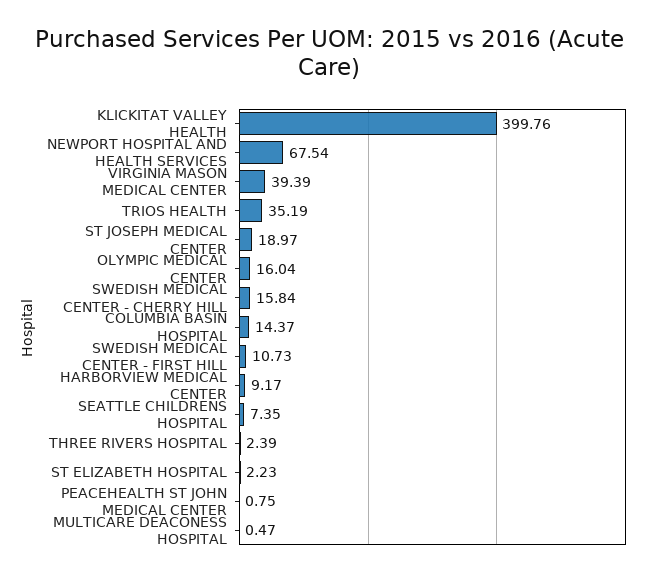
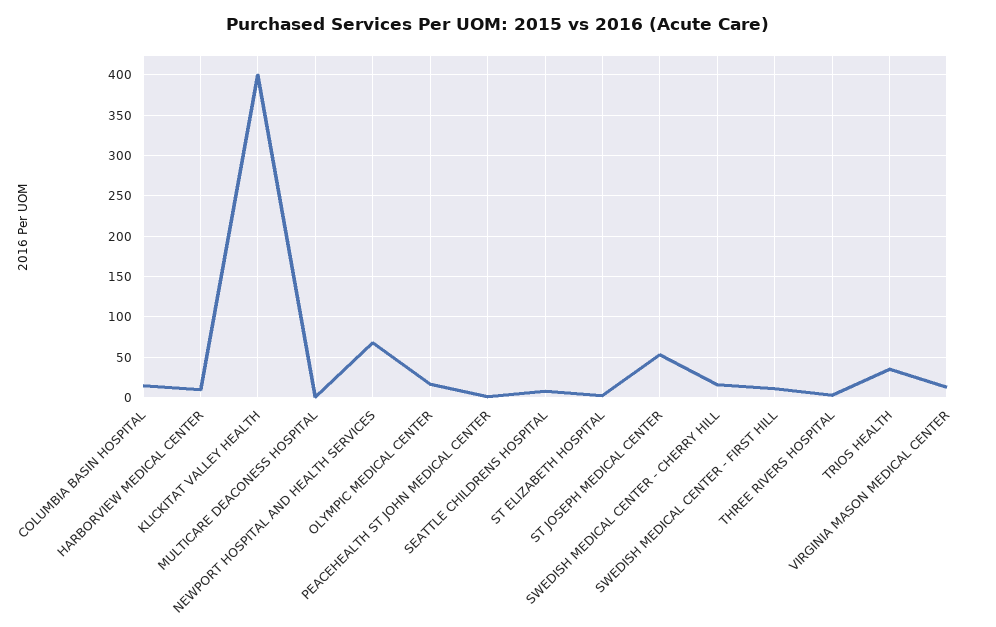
VIRGINIA MASON MEDICAL CENTER: 39.39 -> 10
ST JOSEPH MEDICAL CENTER: 18.97 -> 50

